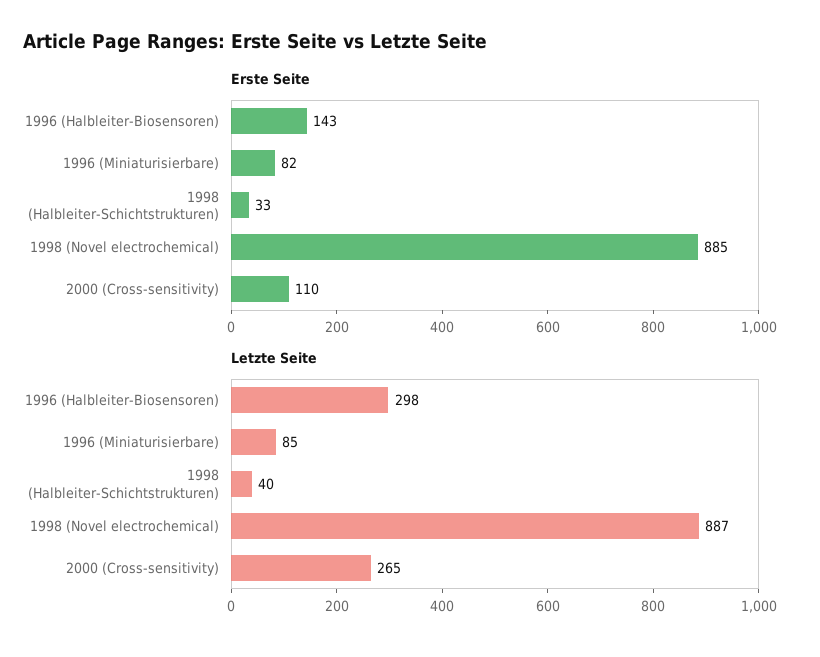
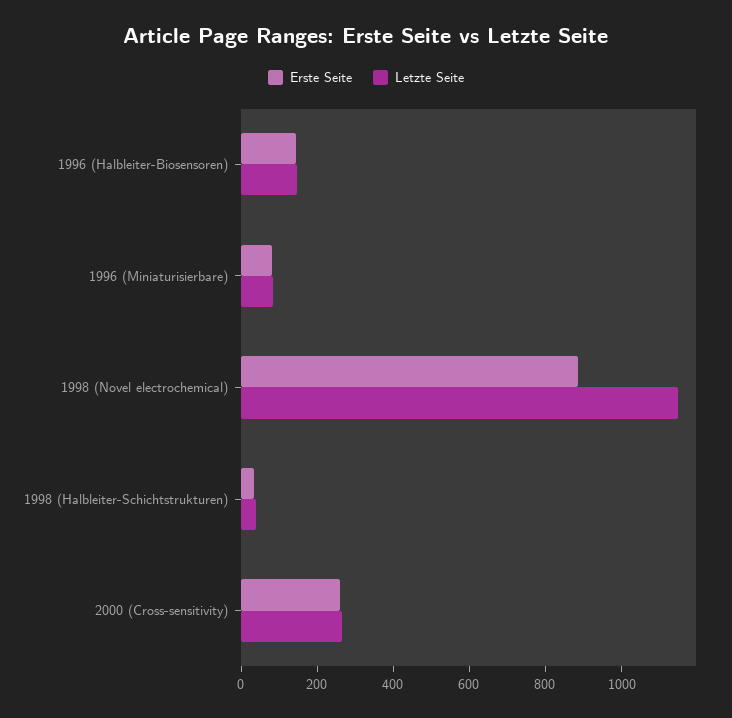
Erste Seite, 2000 (Cross-sensitivity): 110 -> 250
Letzte Seite, 1996 (Halbleiter-Biosensoren): 298 -> 150
Letzte Seite, 1998 (Novel electrochemical): 887 -> 1150

